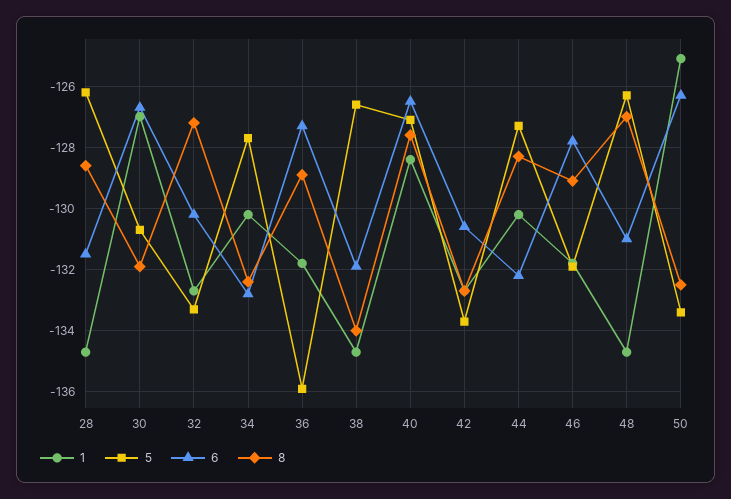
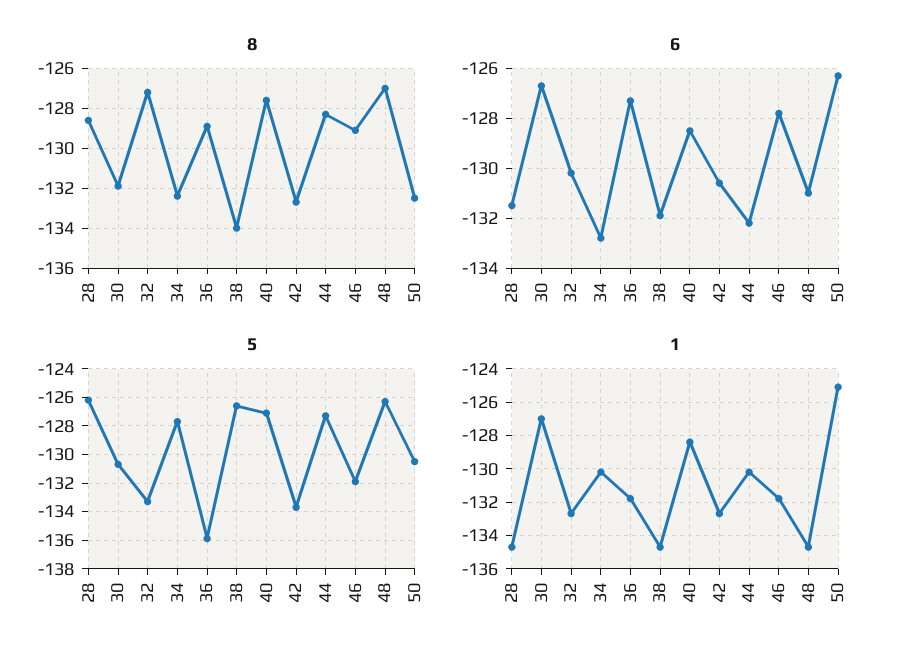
6, 40: -126.5 -> -128.5
5, 50: -133.5 -> -130.5

